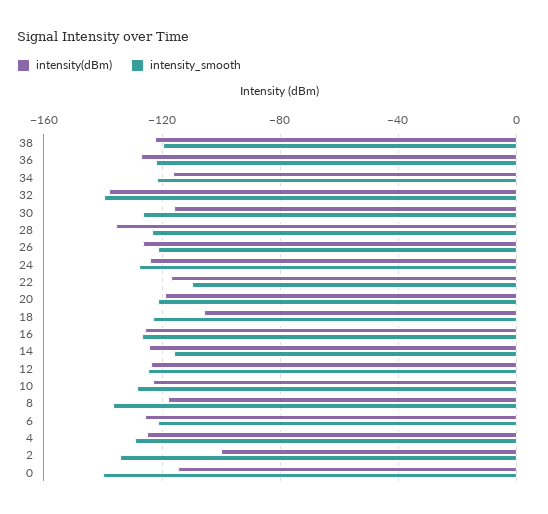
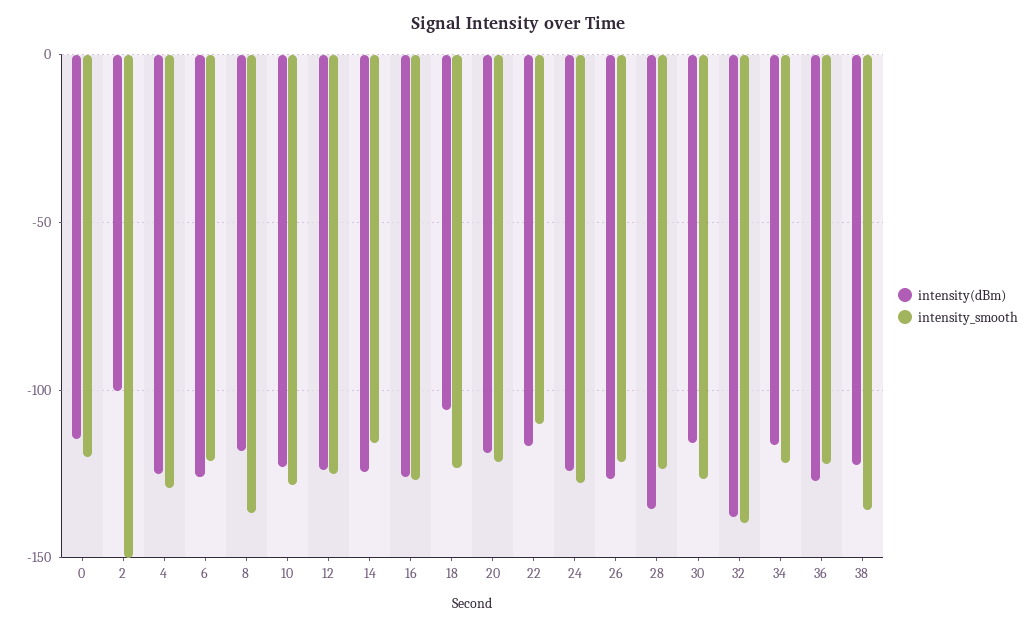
intensity_smooth, 38: -120 -> -135
intensity_smooth, 2: -135 -> -150
intensity_smooth, 0: -140 -> -120

